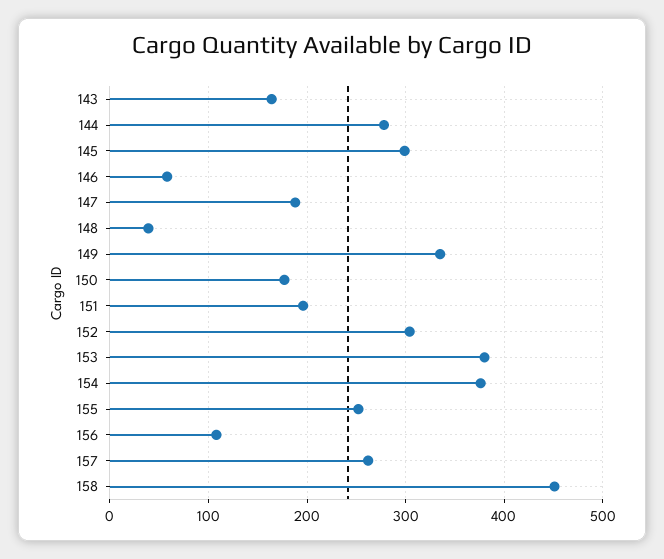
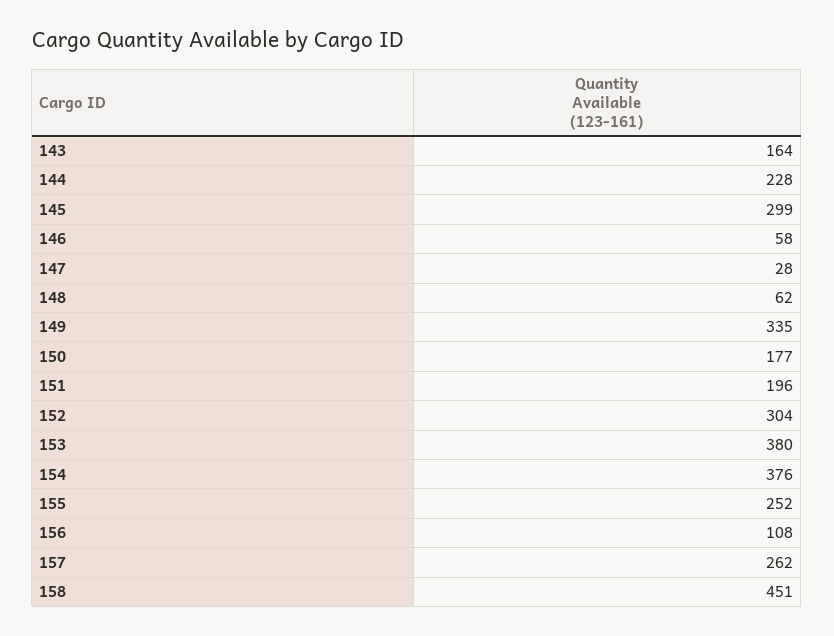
144: 280 -> 228
147: 190 -> 28
148: 40 -> 62

